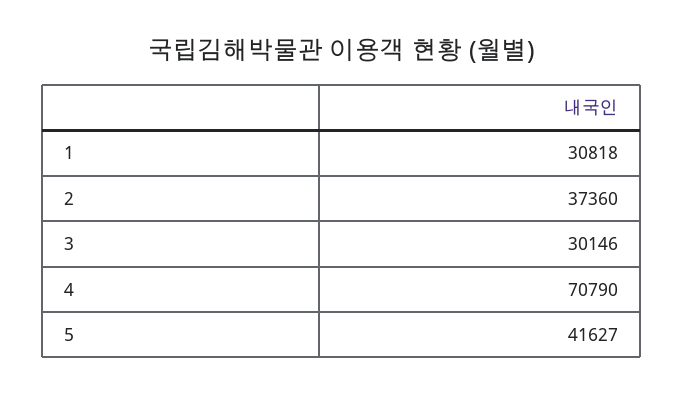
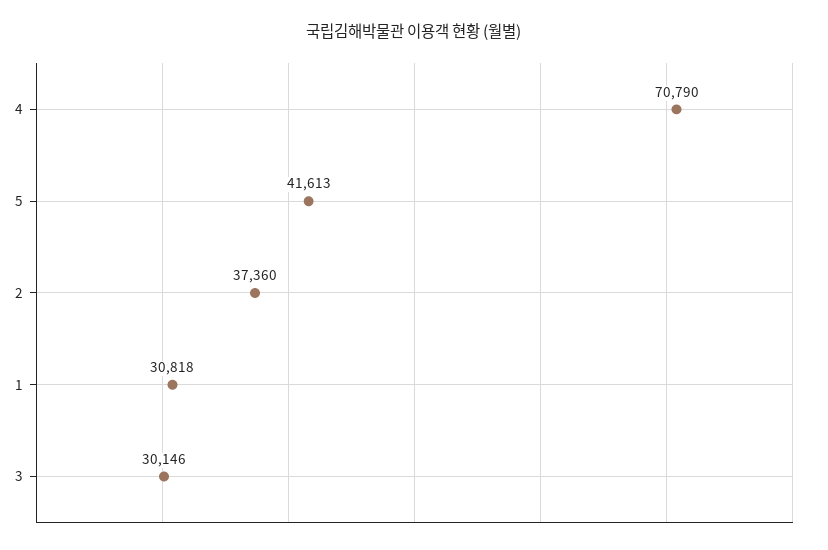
5: 41627 -> 41613

